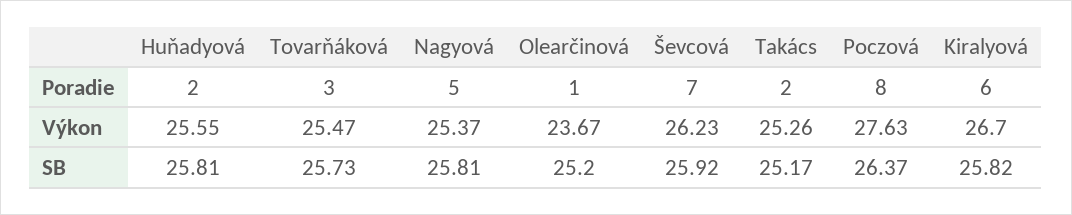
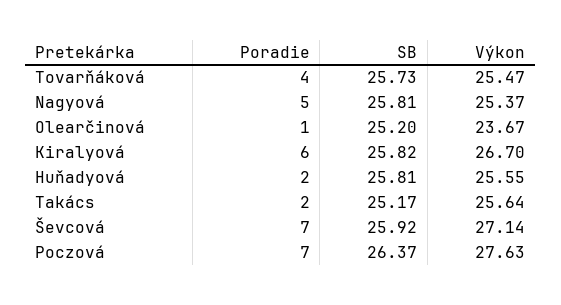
Tovarňáková, Poradie: 3 -> 4
Poczová, Poradie: 8 -> 7
Ševcová, Výkon: 26.23 -> 27.14
Takács, Výkon: 25.26 -> 25.64

